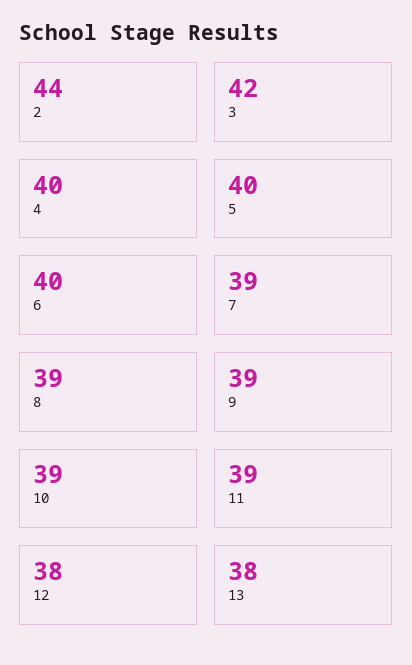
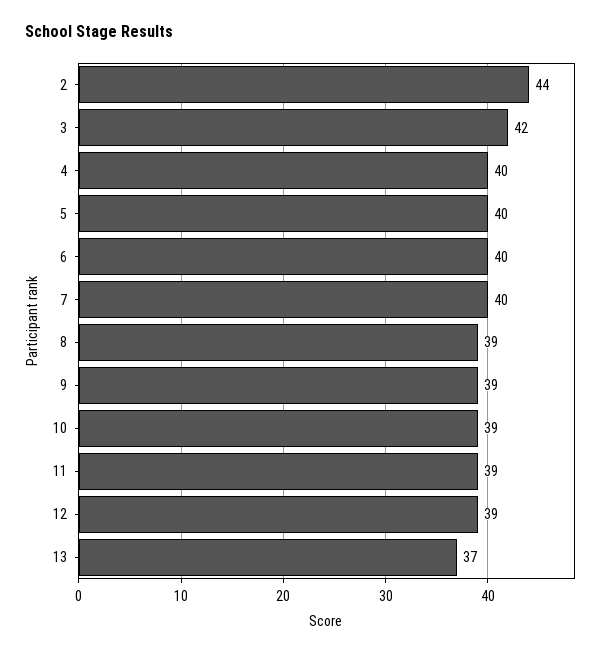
7: 39 -> 40
12: 38 -> 39
13: 38 -> 37

